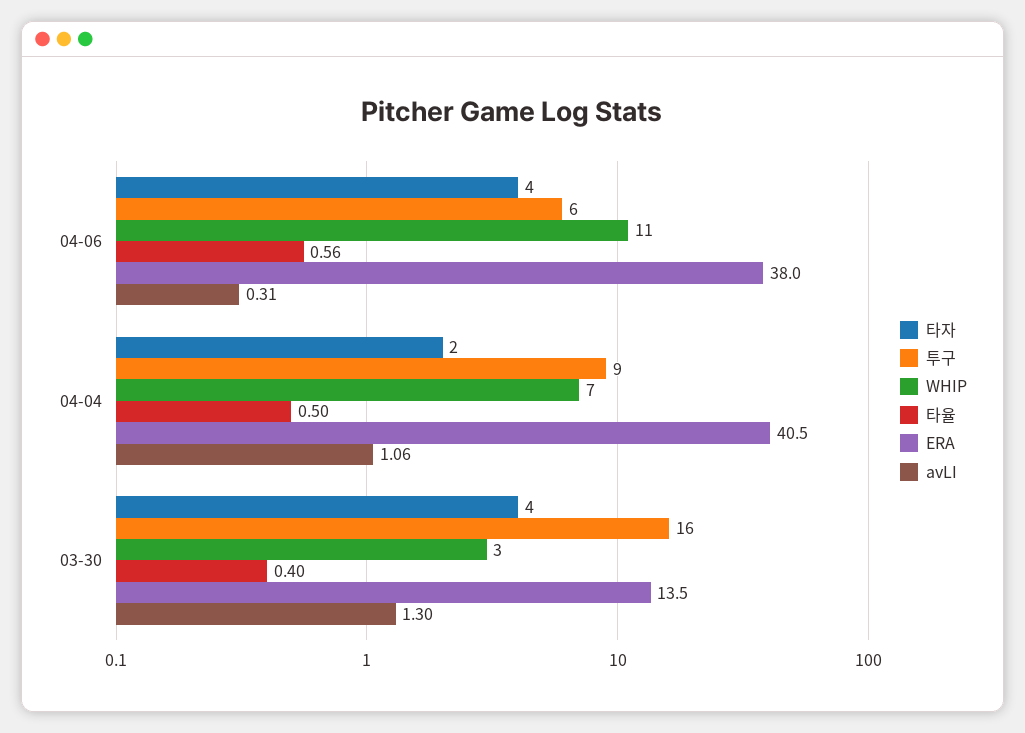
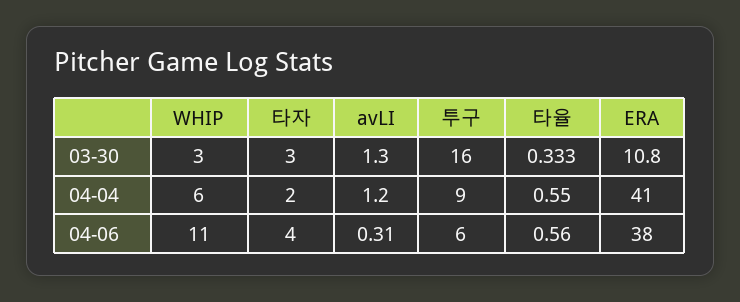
WHIP, 04-04: 7 -> 6
타율, 04-04: 0.5 -> 0.55
ERA, 04-04: 40.5 -> 41
avLI, 04-04: 1.06 -> 1.2
타자, 03-30: 4 -> 3
타율, 03-30: 0.4 -> 0.333
ERA, 03-30: 13.5 -> 10.8

